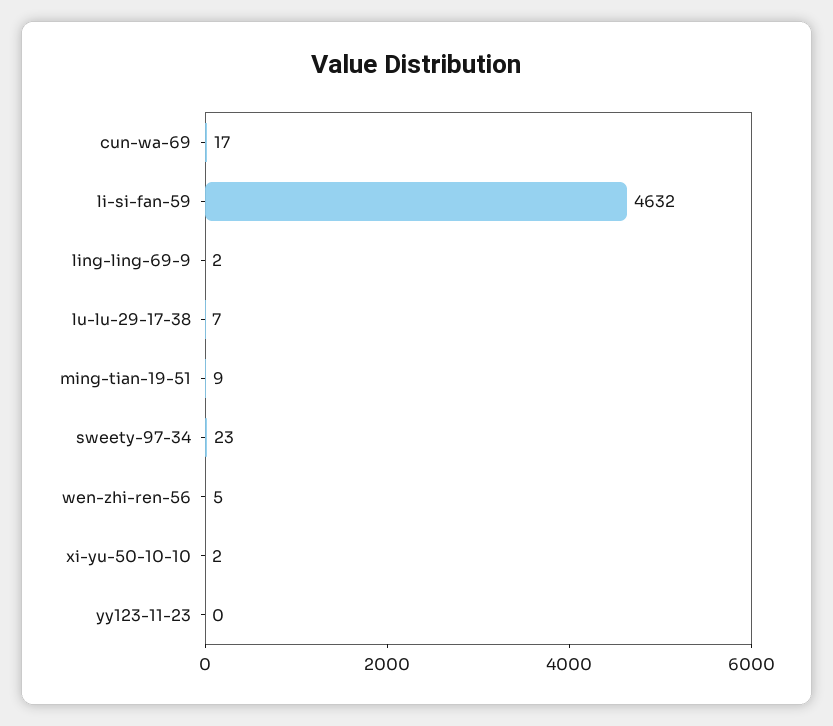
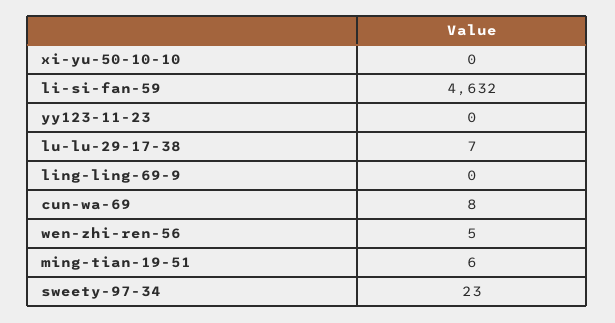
cun-wa-69: 17 -> 8
ling-ling-69-9: 2 -> 0
ming-tian-19-51: 9 -> 6
xi-yu-50-10-10: 2 -> 0

